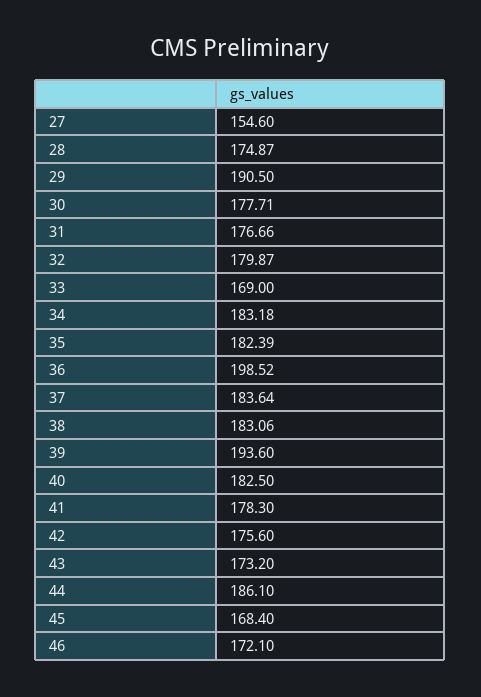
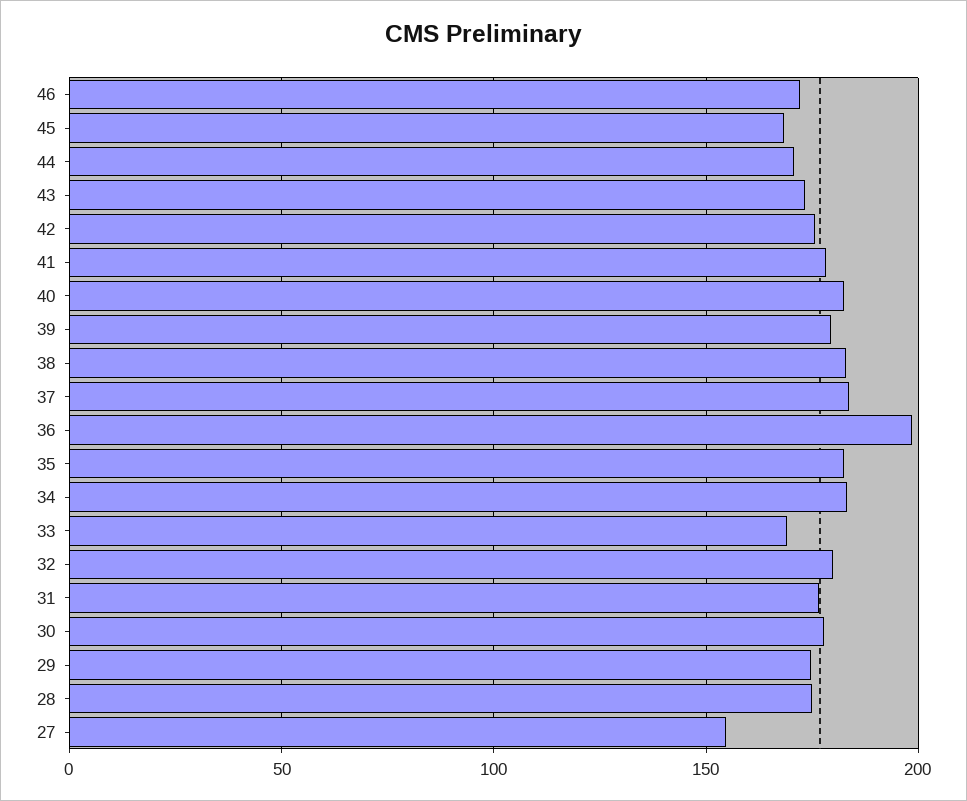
29: 190.5 -> 175
39: 193.6 -> 180
44: 186.1 -> 170

